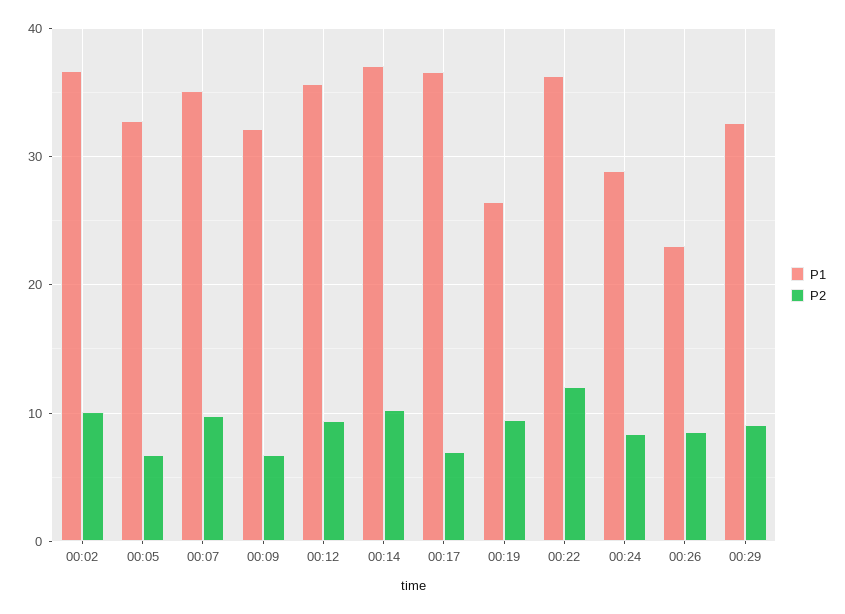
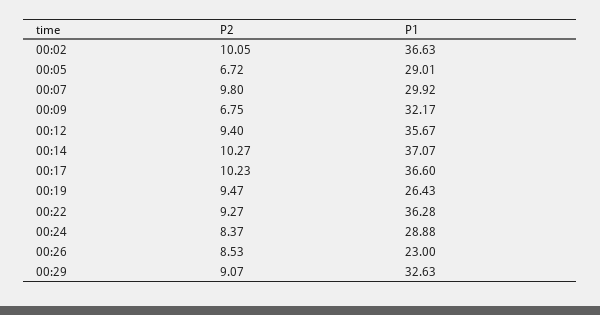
P1, 00:05: 33 -> 29.01
P1, 00:07: 35 -> 29.92
P2, 00:17: 7 -> 10.23
P2, 00:22: 12 -> 9.27

